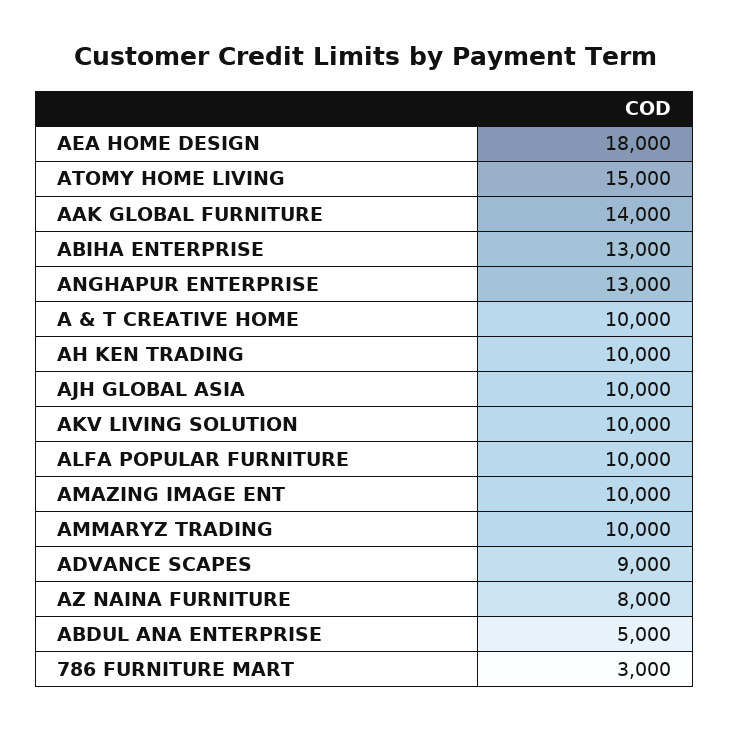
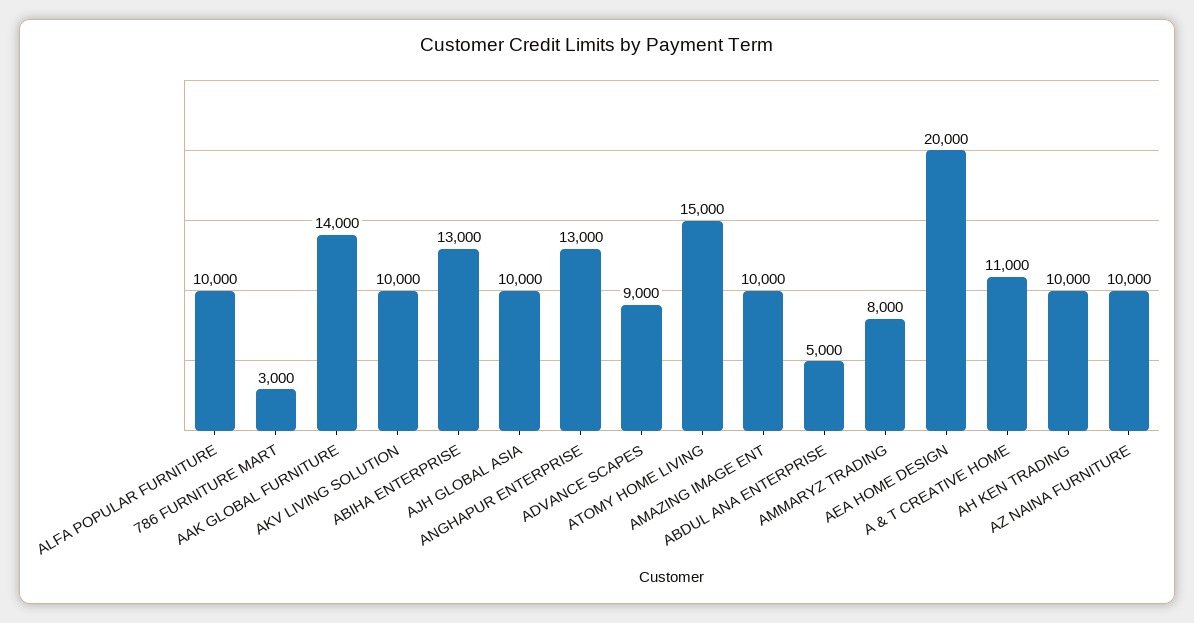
AEA HOME DESIGN: 18000 -> 20000
A & T CREATIVE HOME: 10000 -> 11000
AMMARYZ TRADING: 10000 -> 8000
AZ NAINA FURNITURE: 8000 -> 10000

